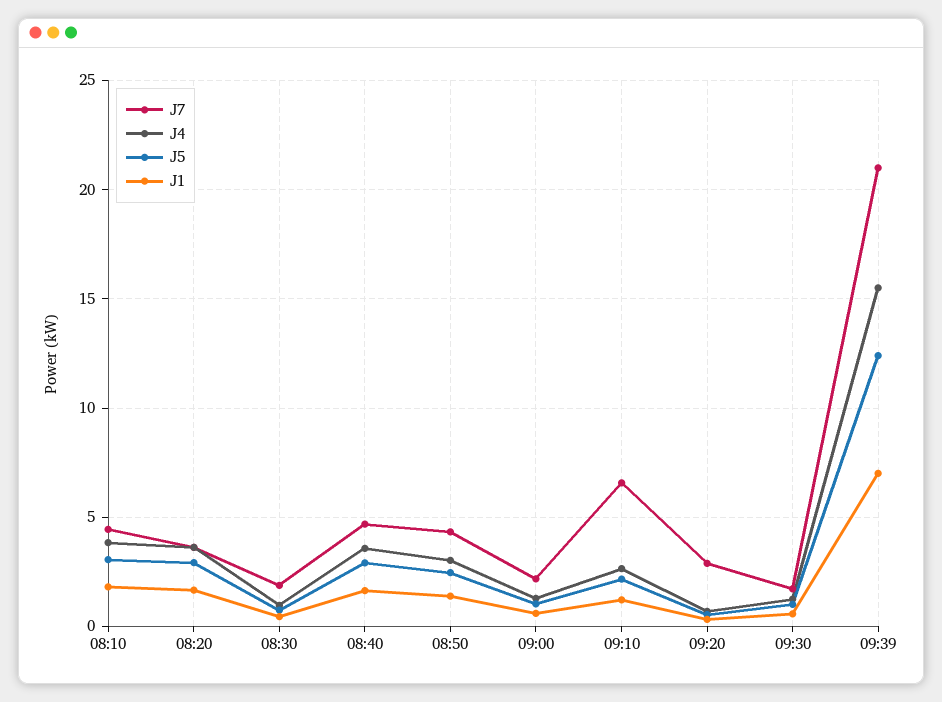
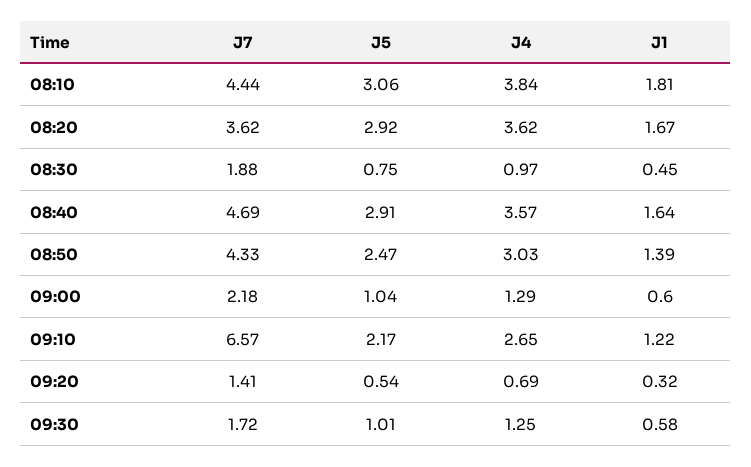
J7, 09:20: 3 -> 1.41
J7, 09:39: 21 -> none
J4, 09:39: 15.5 -> none
J5, 09:39: 12.5 -> none
J1, 09:39: 7 -> none

